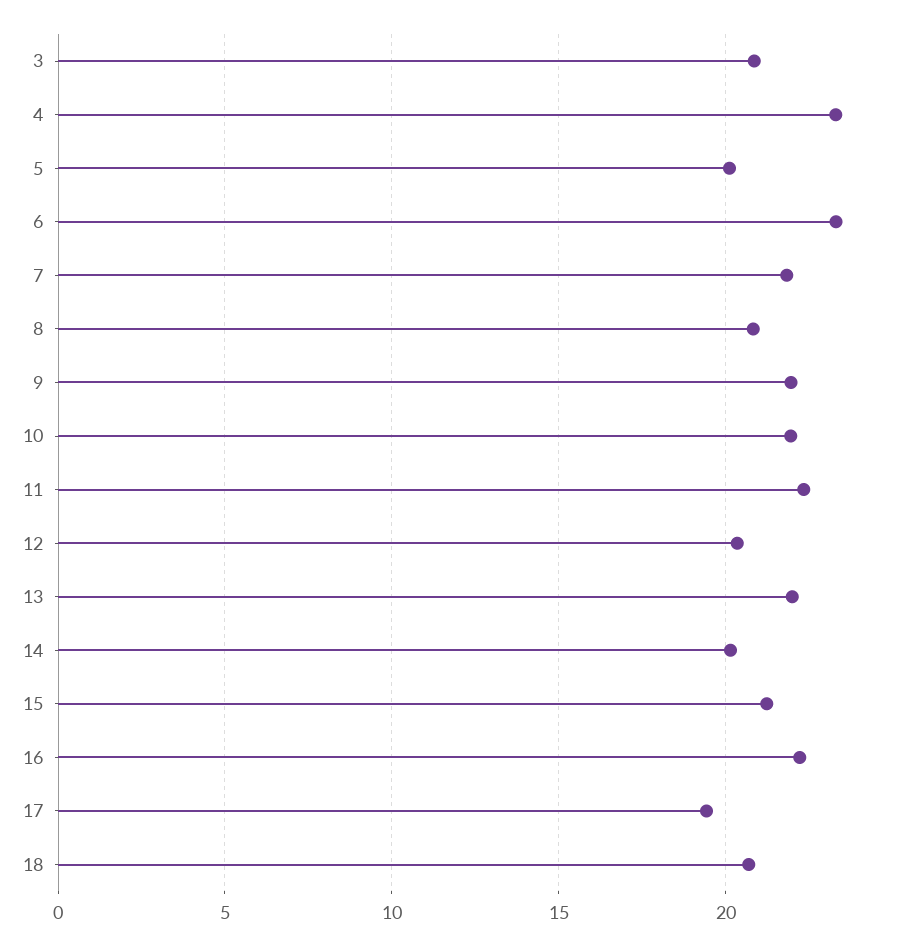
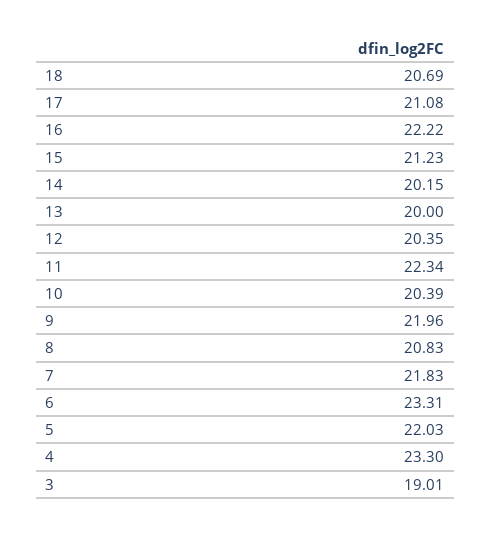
3: 21 -> 19.01
5: 20 -> 22.03
10: 22 -> 20.39
13: 22 -> 20
17: 19.5 -> 21.08

